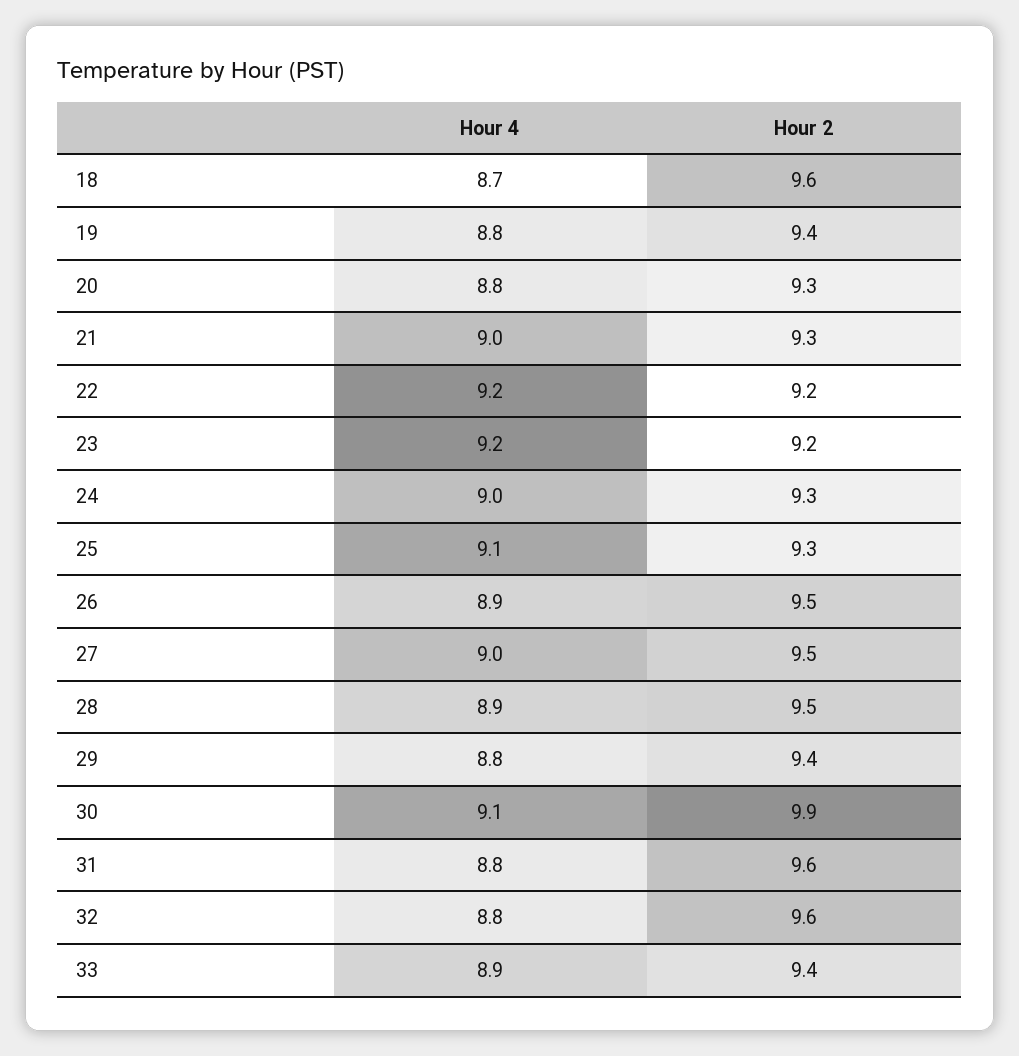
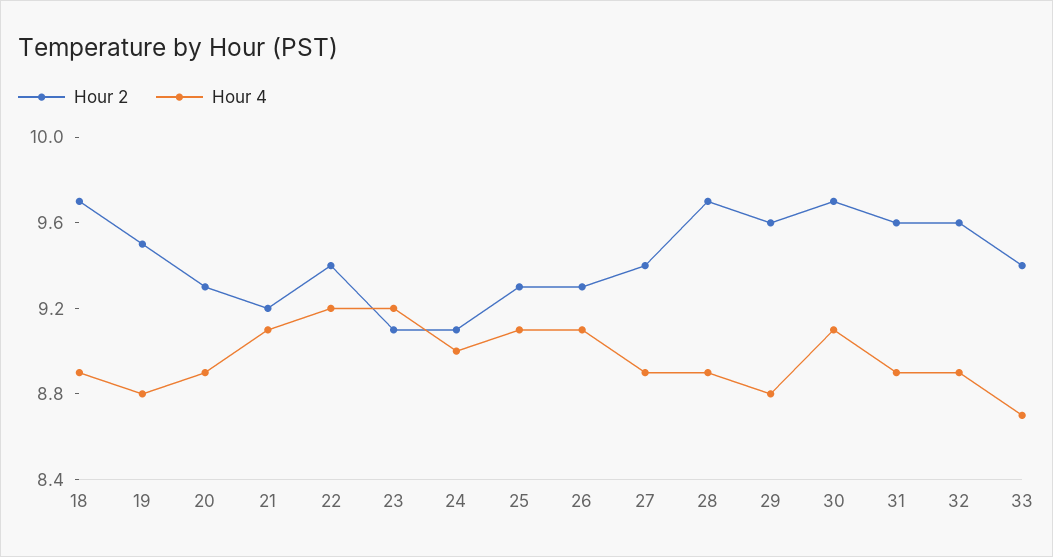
Hour 4, 18: 8.7 -> 8.9
Hour 2, 18: 9.6 -> 9.7
Hour 2, 19: 9.4 -> 9.5
Hour 4, 20: 8.8 -> 8.9
Hour 4, 21: 9 -> 9.1
Hour 2, 21: 9.3 -> 9.2
Hour 2, 22: 9.2 -> 9.4
Hour 2, 23: 9.2 -> 9.1
Hour 2, 24: 9.3 -> 9.1
Hour 4, 26: 8.9 -> 9.1
Hour 2, 26: 9.5 -> 9.3
Hour 4, 27: 9 -> 8.9
Hour 2, 27: 9.5 -> 9.4
Hour 2, 28: 9.5 -> 9.7
Hour 2, 29: 9.4 -> 9.6
Hour 2, 30: 9.9 -> 9.7
Hour 4, 31: 8.8 -> 8.9
Hour 4, 32: 8.8 -> 8.9
Hour 4, 33: 8.9 -> 8.7

